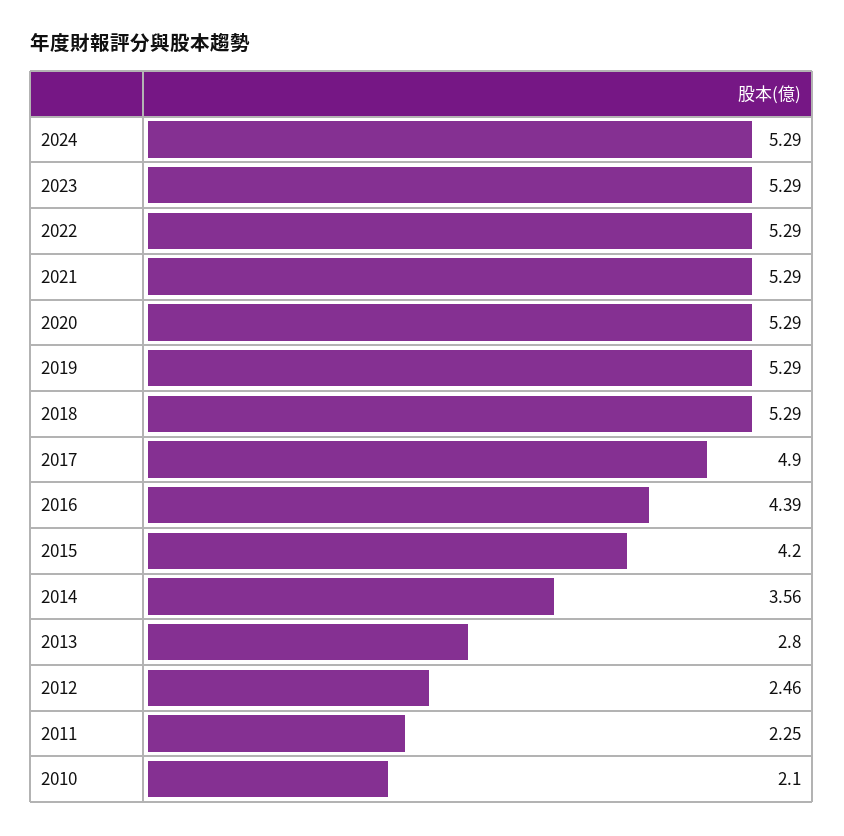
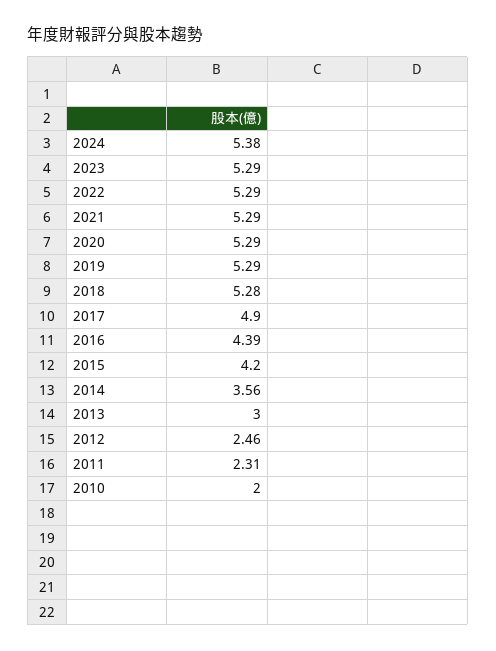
2024: 5.29 -> 5.38
2018: 5.29 -> 5.28
2013: 2.8 -> 3
2011: 2.25 -> 2.31
2010: 2.1 -> 2

